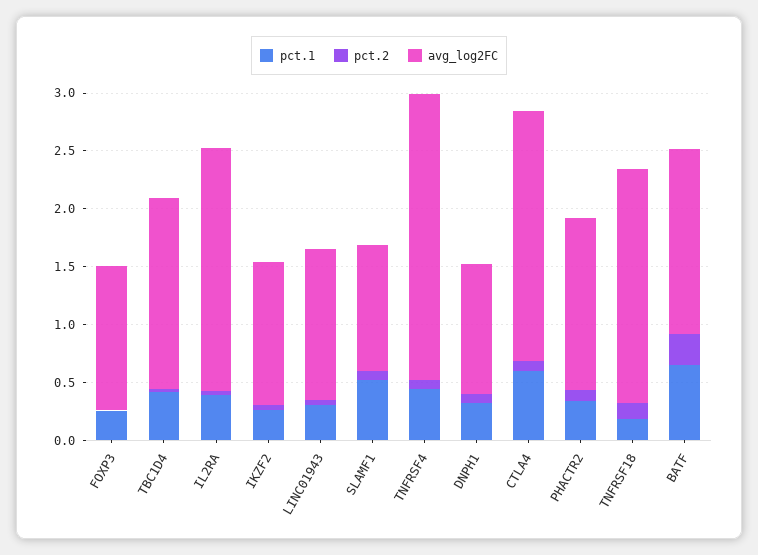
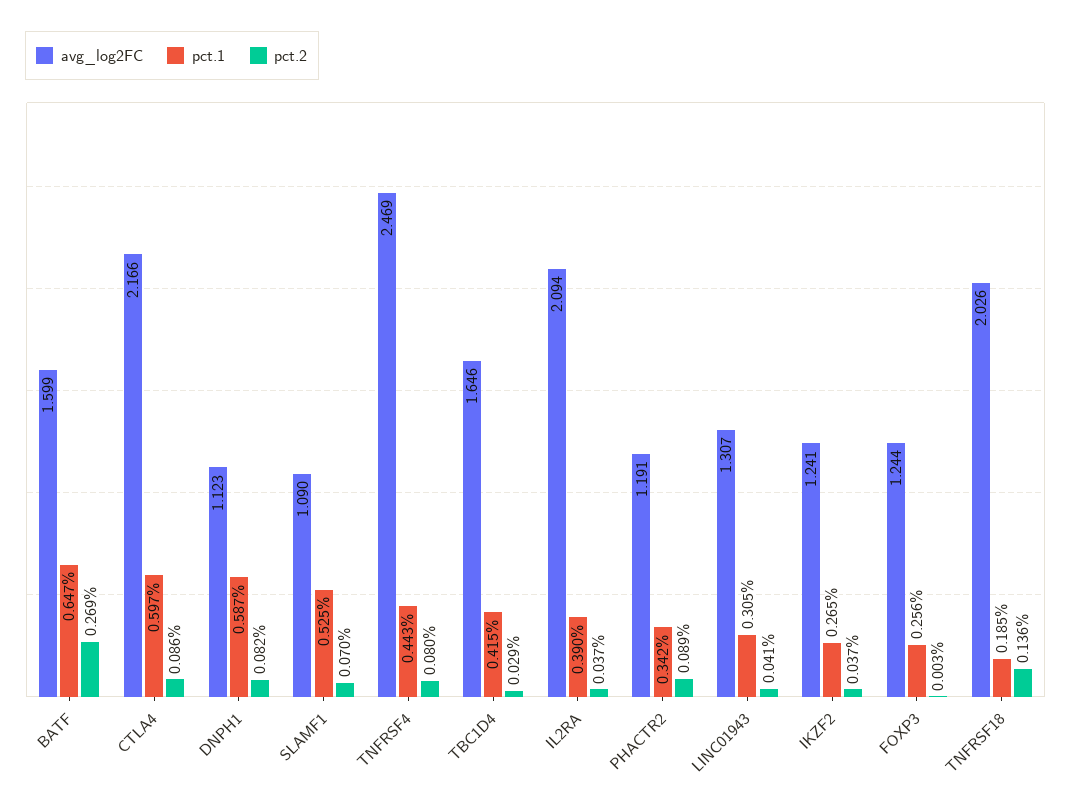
pct.1, DNPH1: 0.3 -> 0.587
avg_log2FC, PHACTR2: 1.5 -> 1.191

